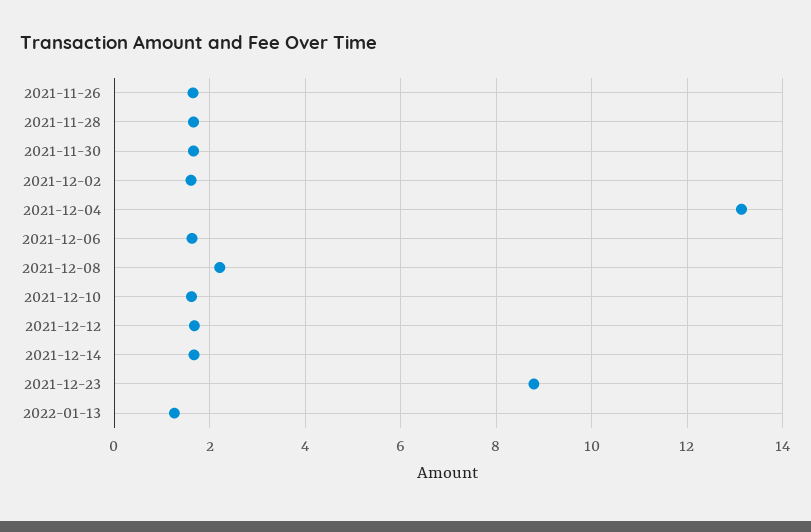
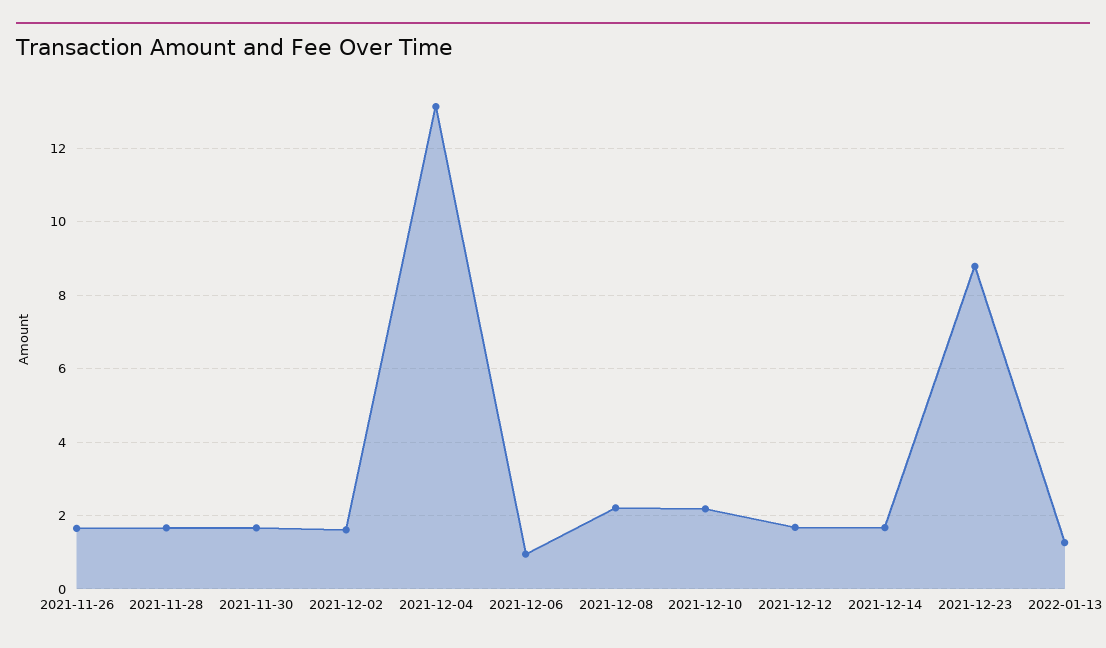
2021-12-06: 1.6 -> 1
2021-12-10: 1.6 -> 2.2

